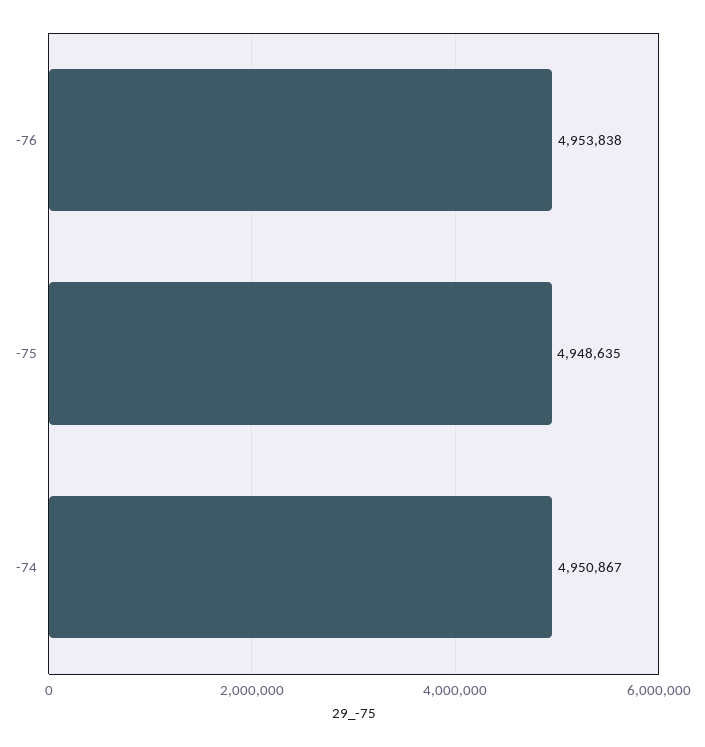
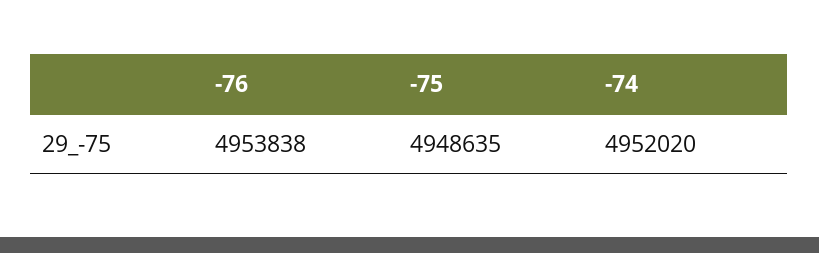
-74: 4950867 -> 4952020

